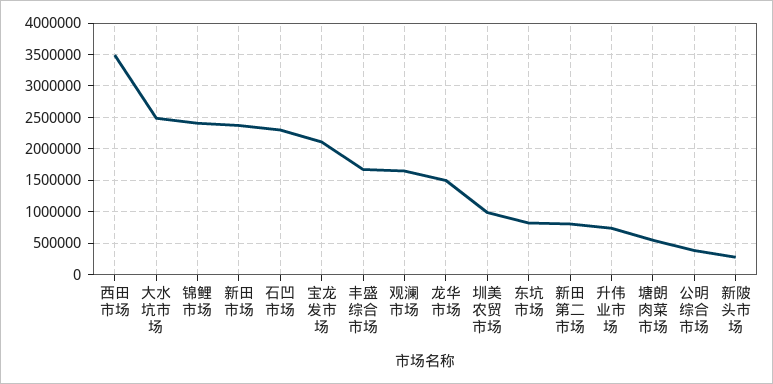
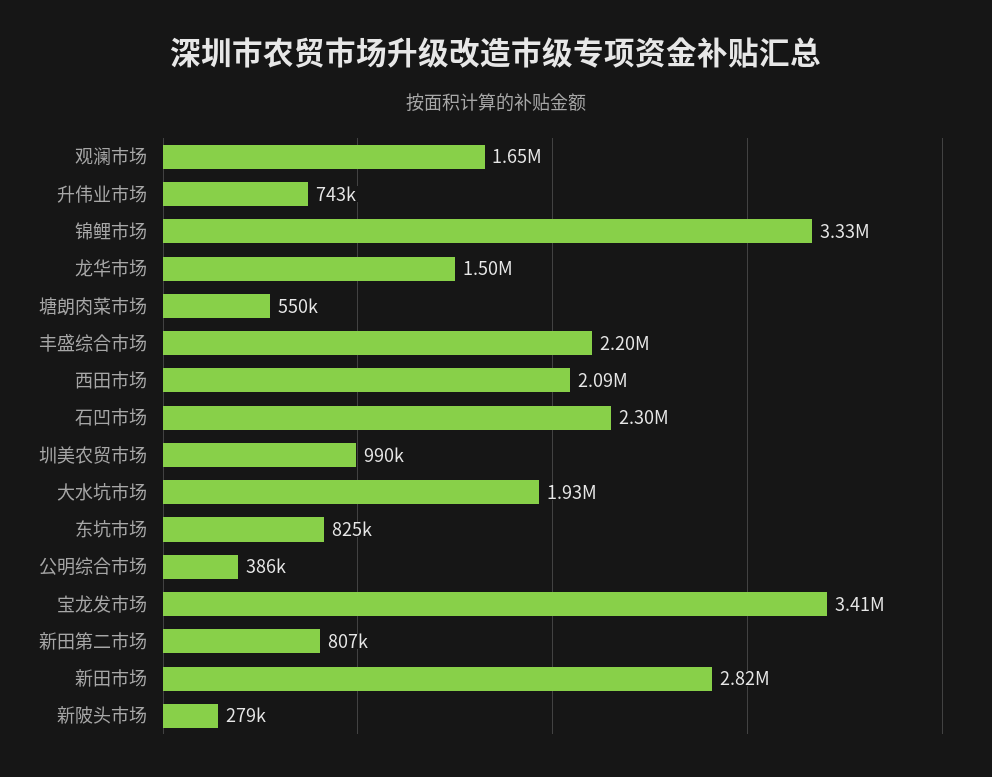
西田市场: 3500000 -> 2090000
大水坑市场: 2500000 -> 1930000
锦鲤市场: 2400000 -> 3330000
新田市场: 2400000 -> 2820000
宝龙发市场: 2100000 -> 3410000
丰盛综合市场: 1700000 -> 2200000

